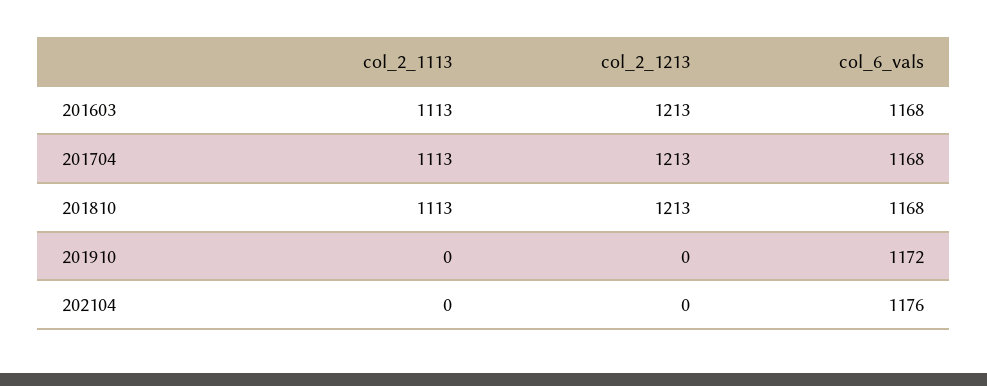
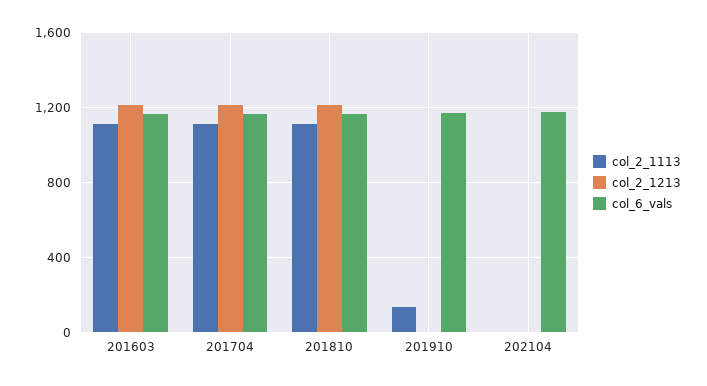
col_2_1113, 201910: 0 -> 150

